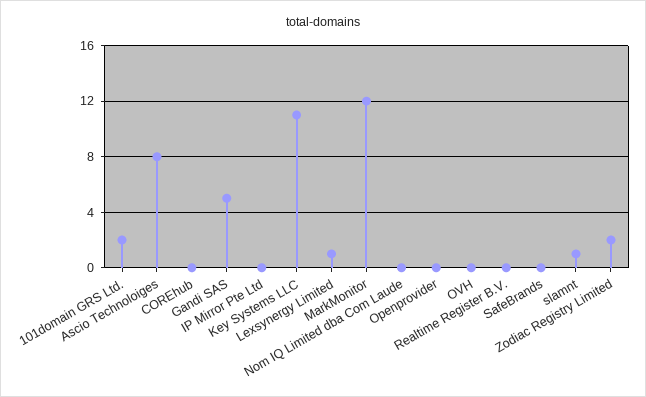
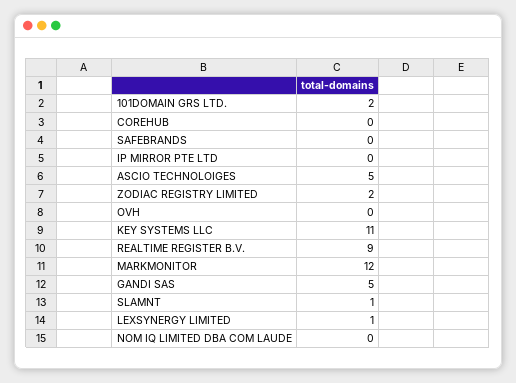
Ascio Technoloiges: 8 -> 5
Openprovider: 0 -> none
Realtime Register B.V.: 0 -> 9

